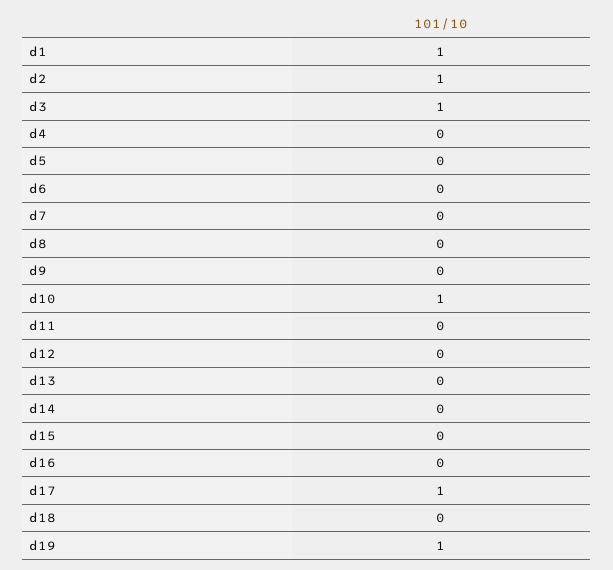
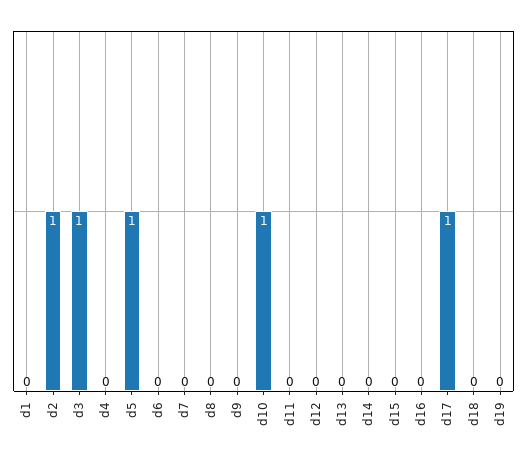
d1: 1 -> 0
d5: 0 -> 1
d19: 1 -> 0

